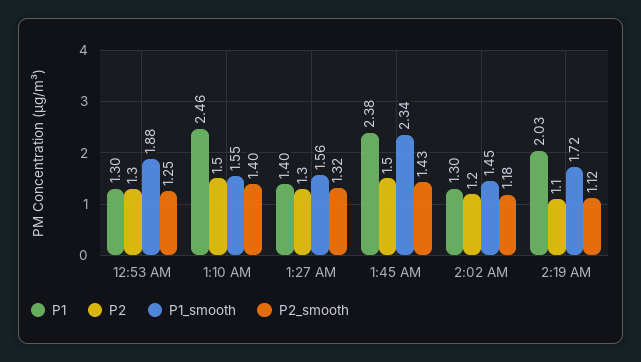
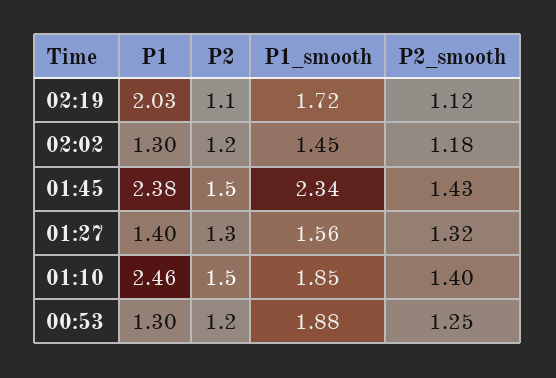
P2, 12:53 AM: 1.3 -> 1.2
P1_smooth, 1:10 AM: 1.55 -> 1.85

